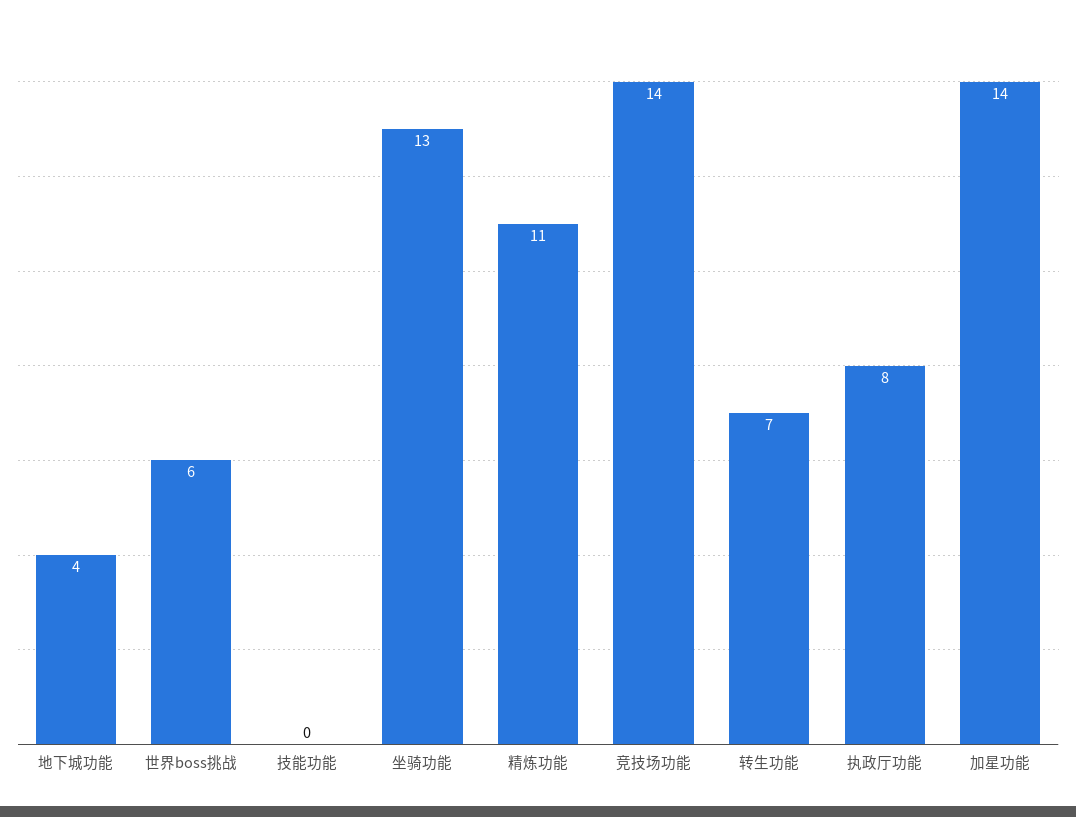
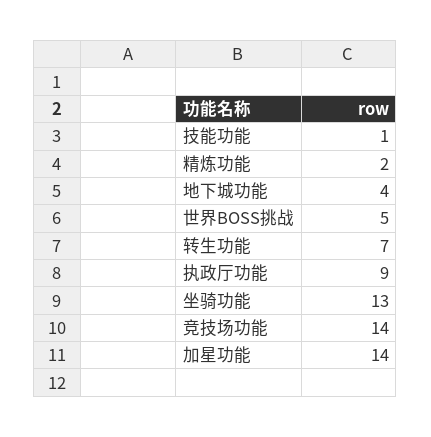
世界boss挑战: 6 -> 5
技能功能: 0 -> 1
精炼功能: 11 -> 2
执政厅功能: 8 -> 9

